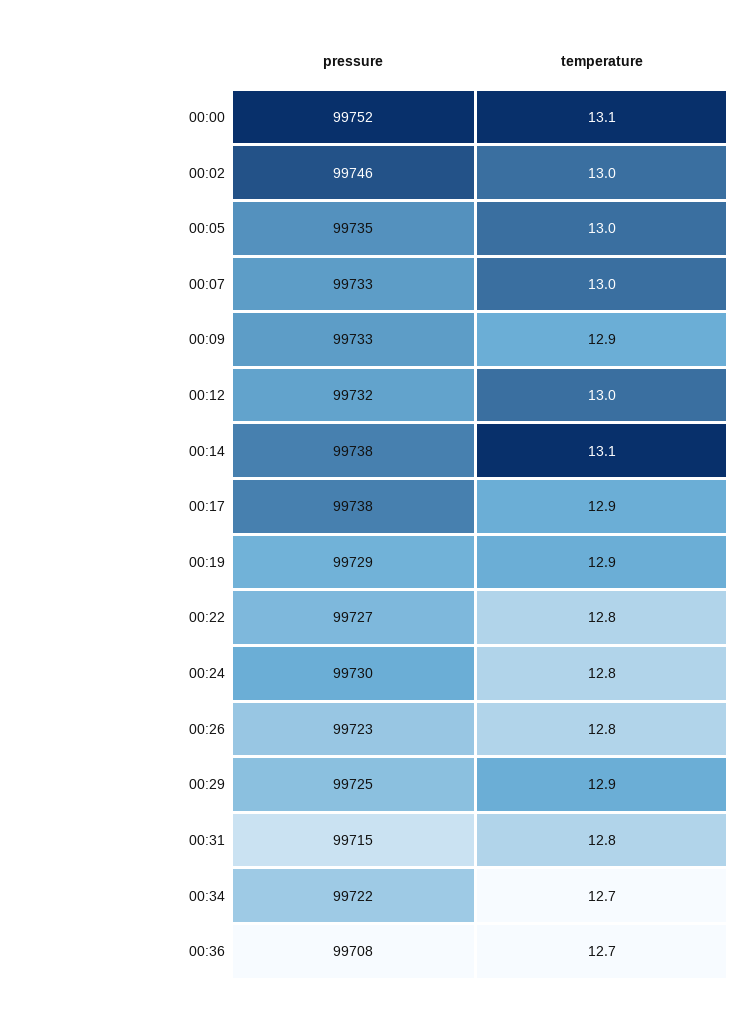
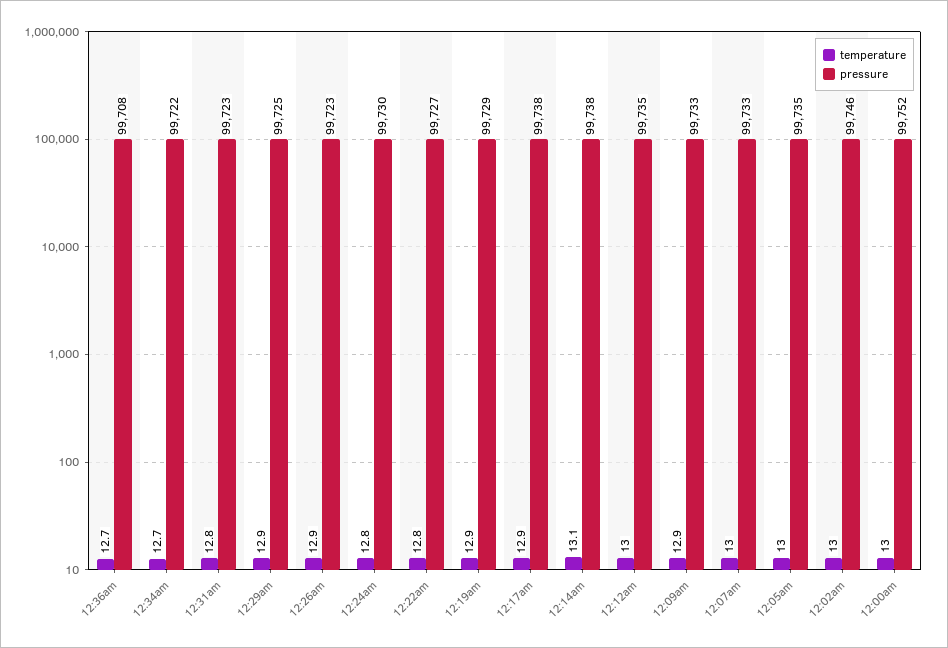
temperature, 00:00: 13.1 -> 13
pressure, 00:12: 99732 -> 99735
temperature, 00:26: 12.8 -> 12.9
pressure, 00:31: 99715 -> 99723

